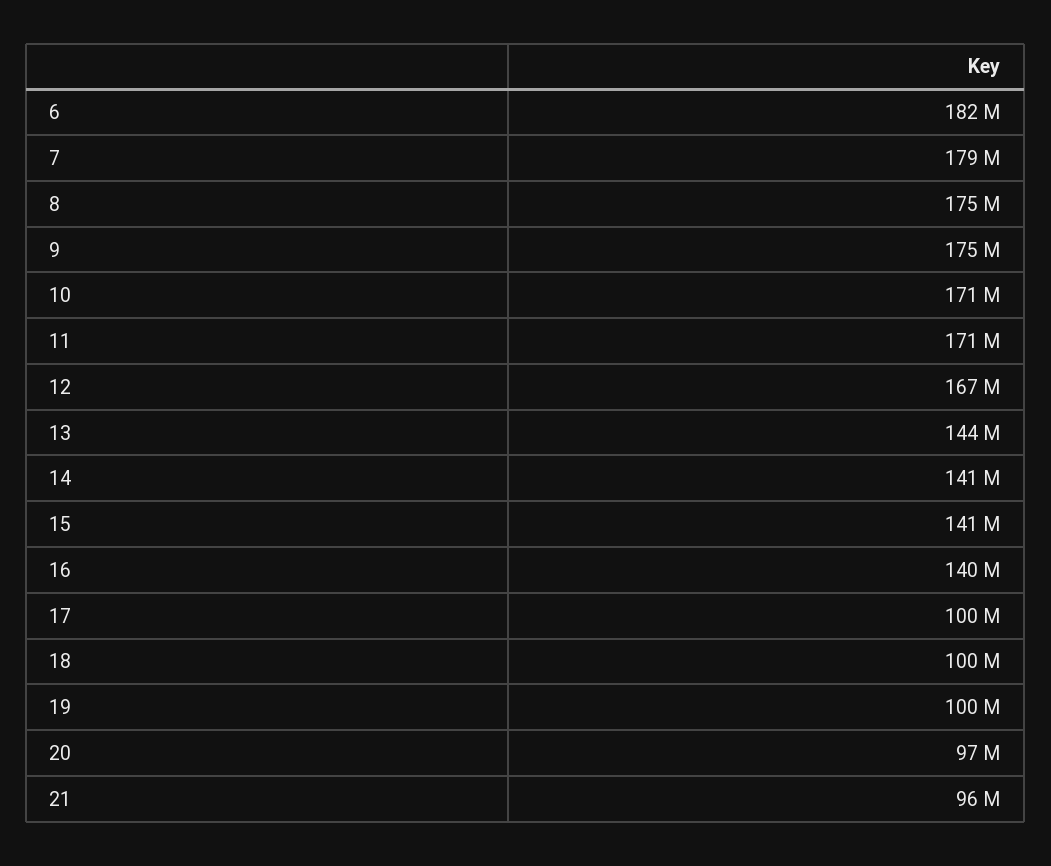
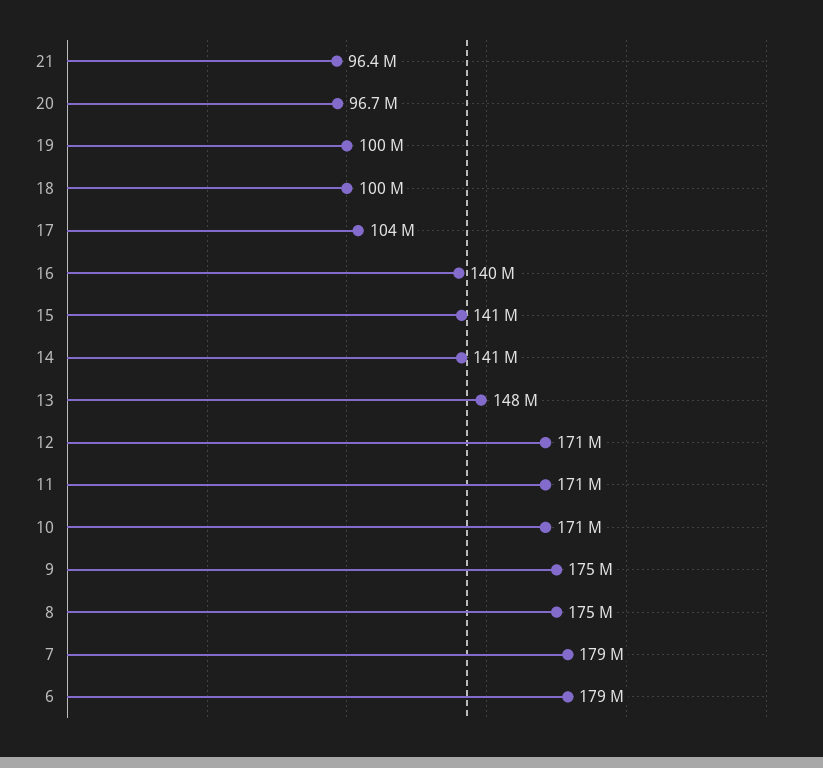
6: 182000000 -> 179000000
12: 167000000 -> 171000000
13: 144000000 -> 148000000
17: 100000000 -> 104000000

